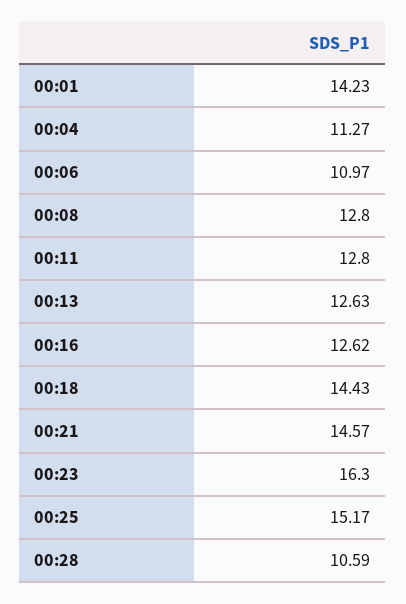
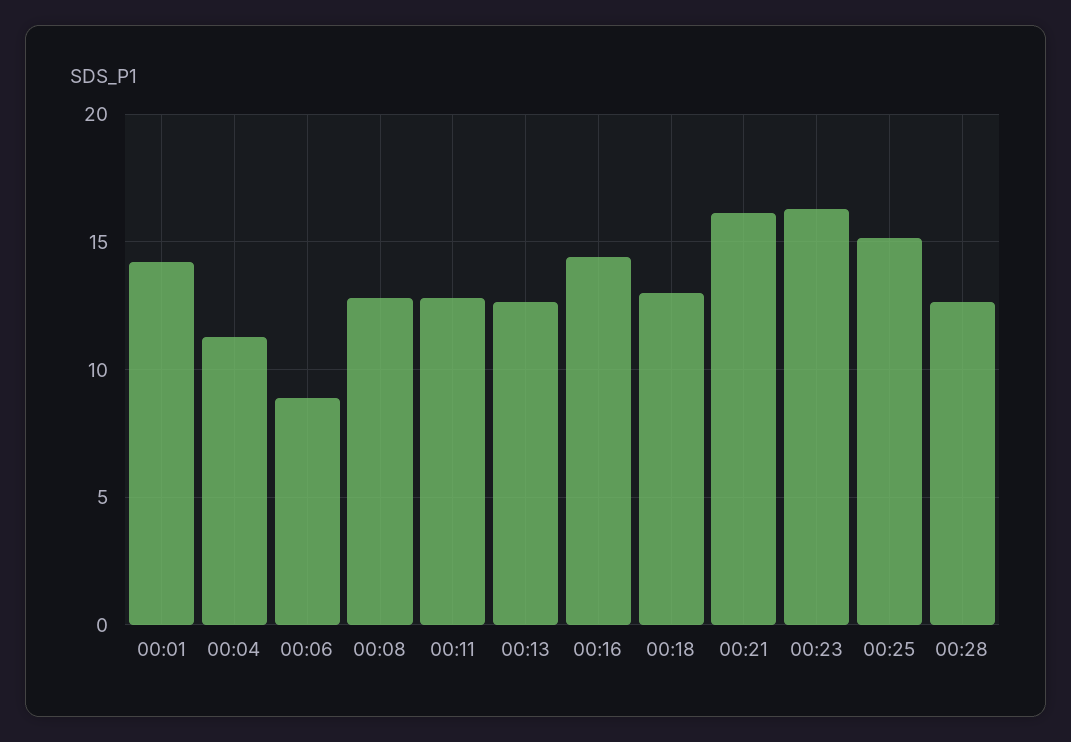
00:06: 10.97 -> 9
00:16: 12.62 -> 14.5
00:18: 14.43 -> 13
00:21: 14.57 -> 16
00:28: 10.59 -> 12.5

